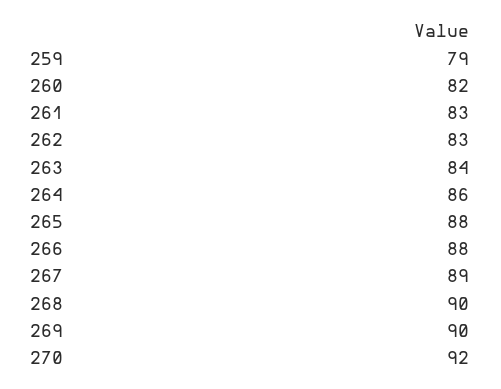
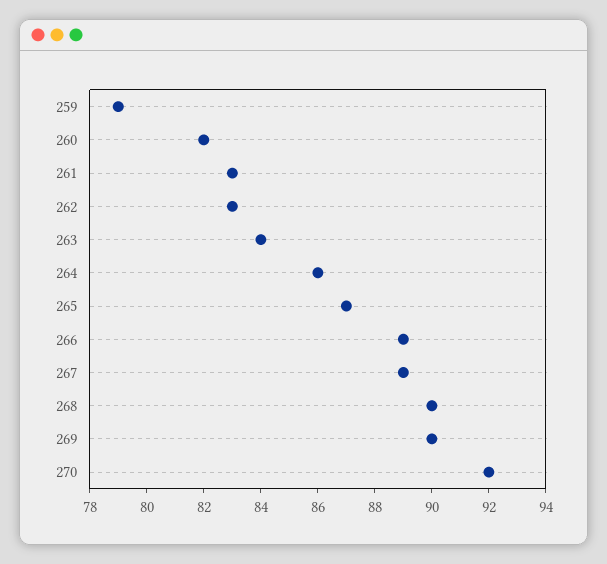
265: 88 -> 87
266: 88 -> 89

